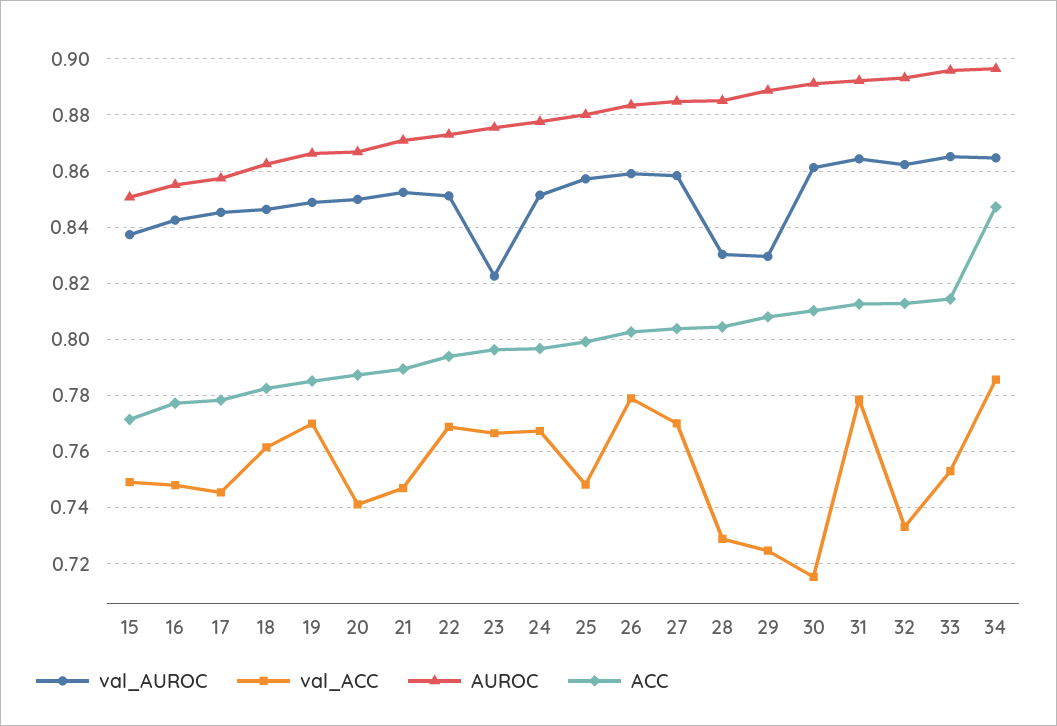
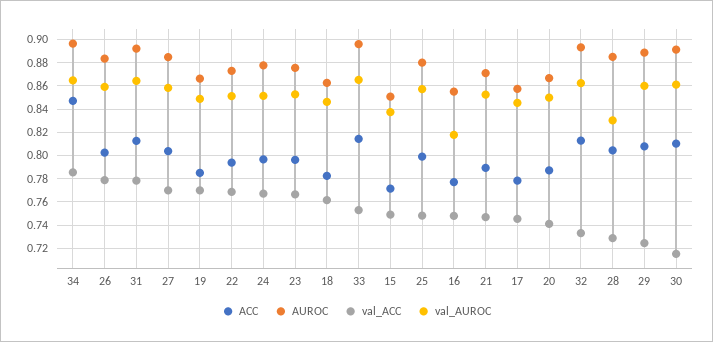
val_AUROC, 16: 0.8425 -> 0.82
val_AUROC, 23: 0.8225 -> 0.85
val_AUROC, 29: 0.83 -> 0.86

